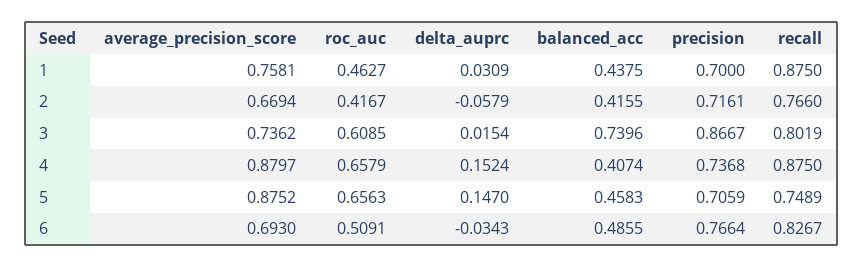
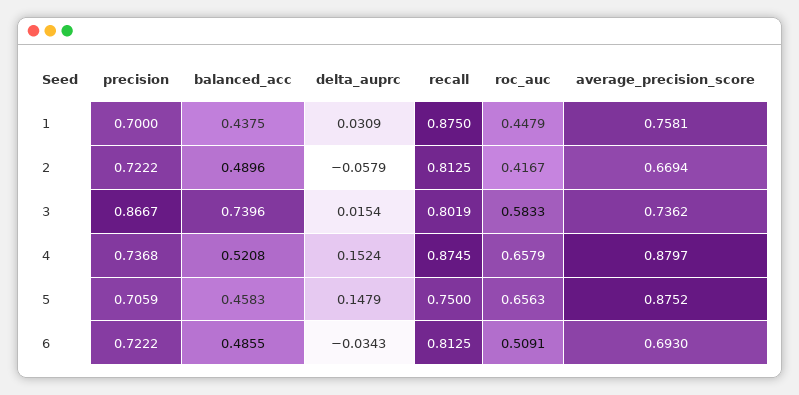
roc_auc, 1: 0.4627 -> 0.4479
balanced_acc, 2: 0.4155 -> 0.4896
precision, 2: 0.7161 -> 0.7222
recall, 2: 0.766 -> 0.8125
roc_auc, 3: 0.6085 -> 0.5833
balanced_acc, 4: 0.4074 -> 0.5208
recall, 4: 0.875 -> 0.8745
delta_auprc, 5: 0.147 -> 0.1479
recall, 5: 0.7489 -> 0.75
precision, 6: 0.7664 -> 0.7222
recall, 6: 0.8267 -> 0.8125

